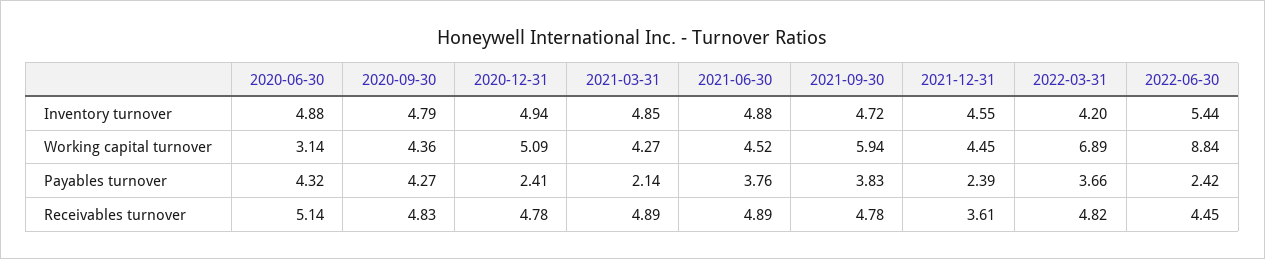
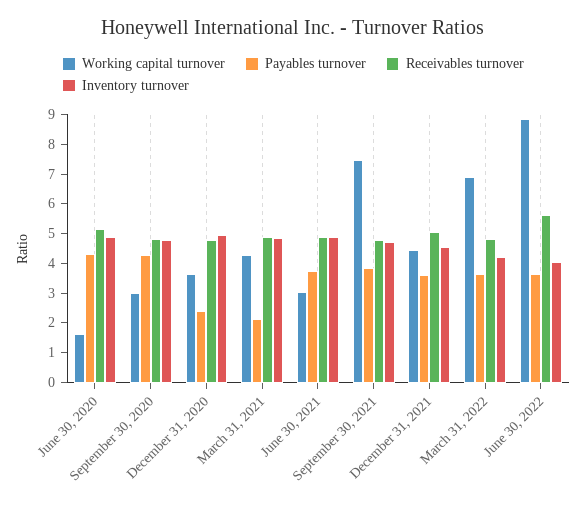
Inventory turnover, 2022-06-30: 5.44 -> 4
Working capital turnover, 2020-06-30: 3.14 -> 1.5
Working capital turnover, 2020-09-30: 4.36 -> 3
Working capital turnover, 2020-12-31: 5.09 -> 3.5
Working capital turnover, 2021-06-30: 4.52 -> 3
Working capital turnover, 2021-09-30: 5.94 -> 7.5
Payables turnover, 2021-12-31: 2.39 -> 3.5
Payables turnover, 2022-06-30: 2.42 -> 3.5
Receivables turnover, 2021-12-31: 3.61 -> 5
Receivables turnover, 2022-06-30: 4.45 -> 5.5

